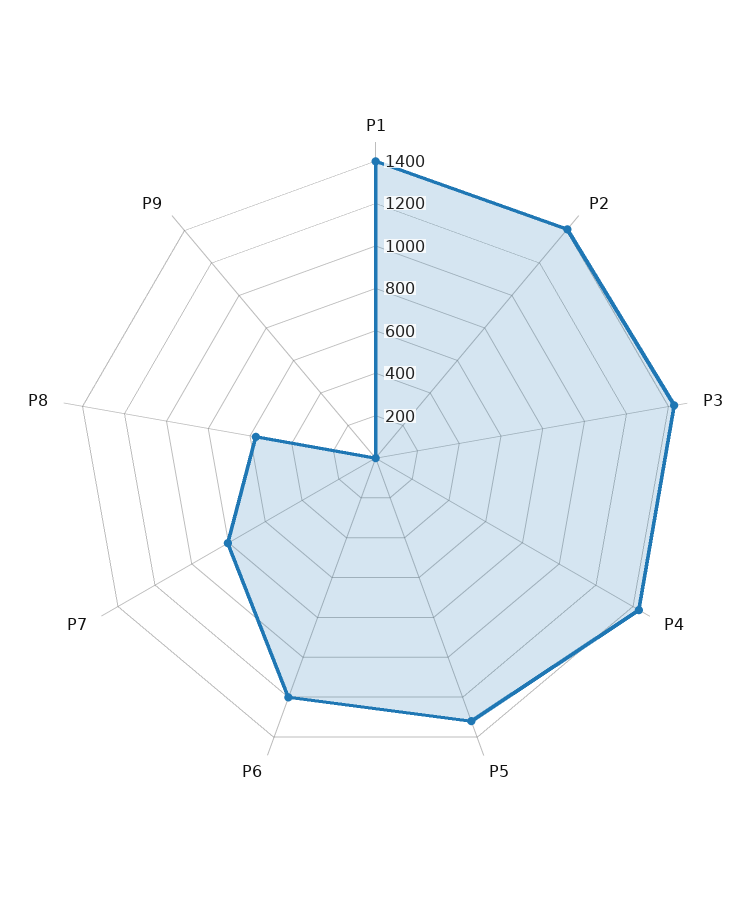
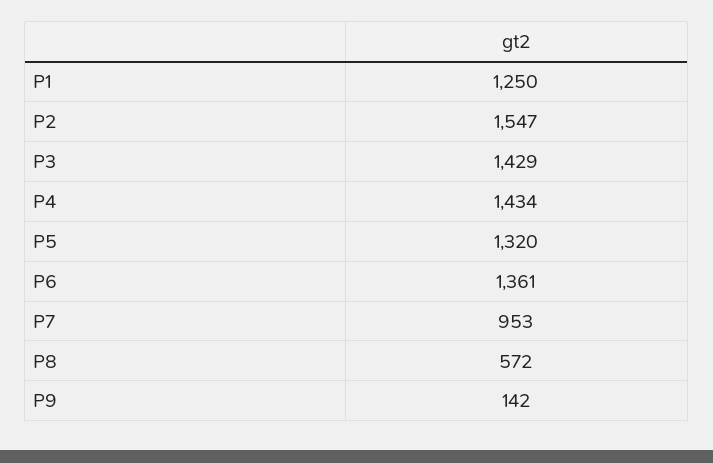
P1: 1400 -> 1250
P2: 1400 -> 1547
P6: 1200 -> 1361
P7: 800 -> 953
P9: 0 -> 142

